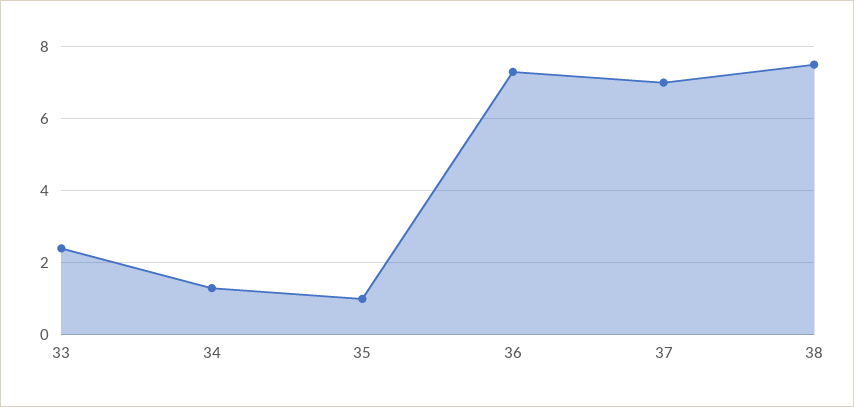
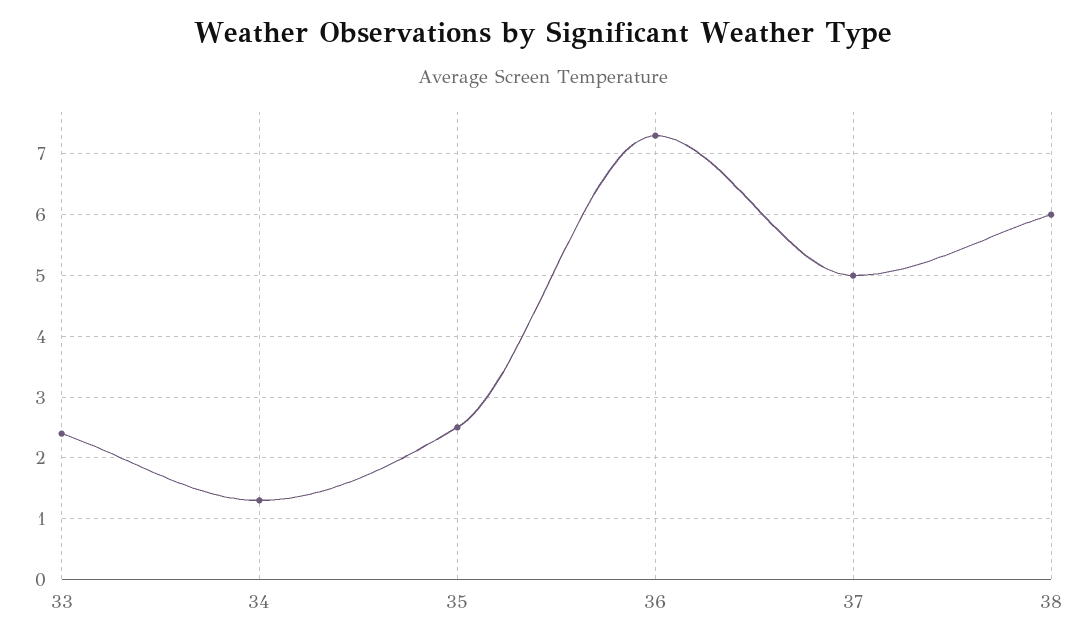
35: 1 -> 2.5
37: 7 -> 5
38: 7.5 -> 6

